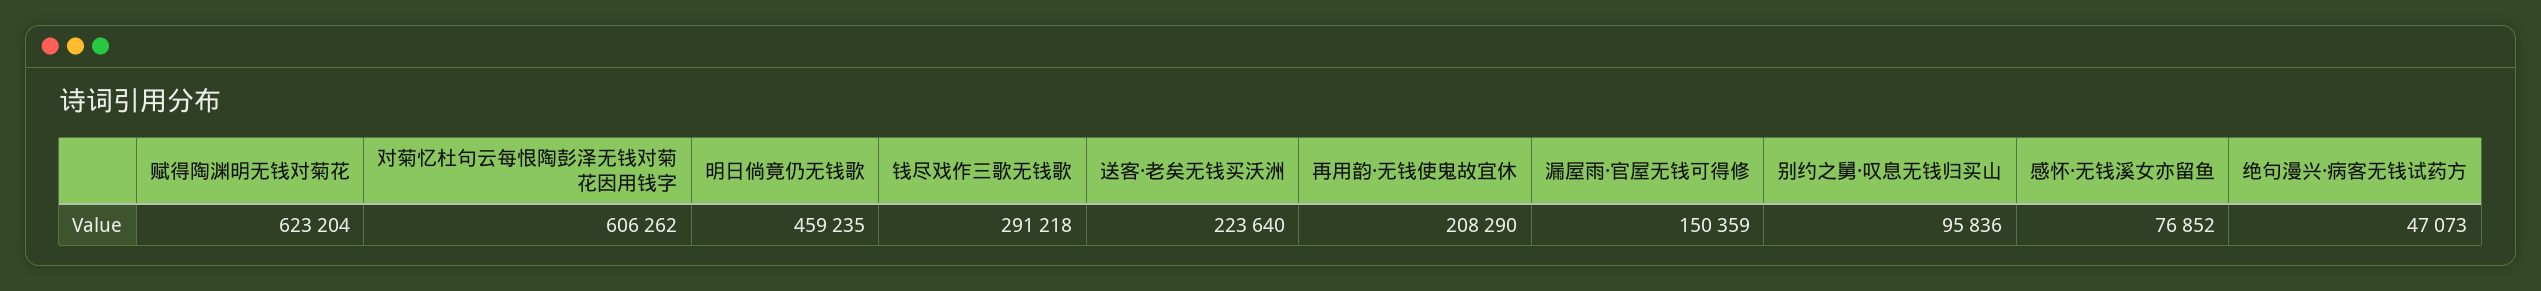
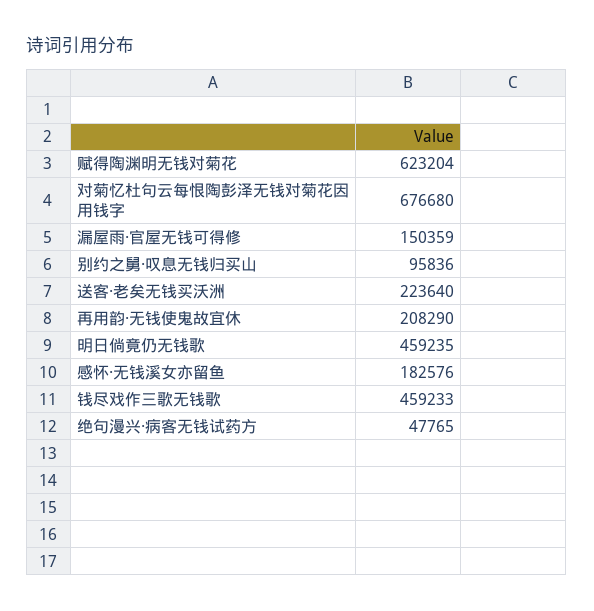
对菊忆杜句云每恨陶彭泽无钱对菊花因用钱字: 606262 -> 676680
钱尽戏作三歌无钱歌: 291218 -> 459233
感怀·无钱溪女亦留鱼: 76852 -> 182576
绝句漫兴·病客无钱试药方: 47073 -> 47765

